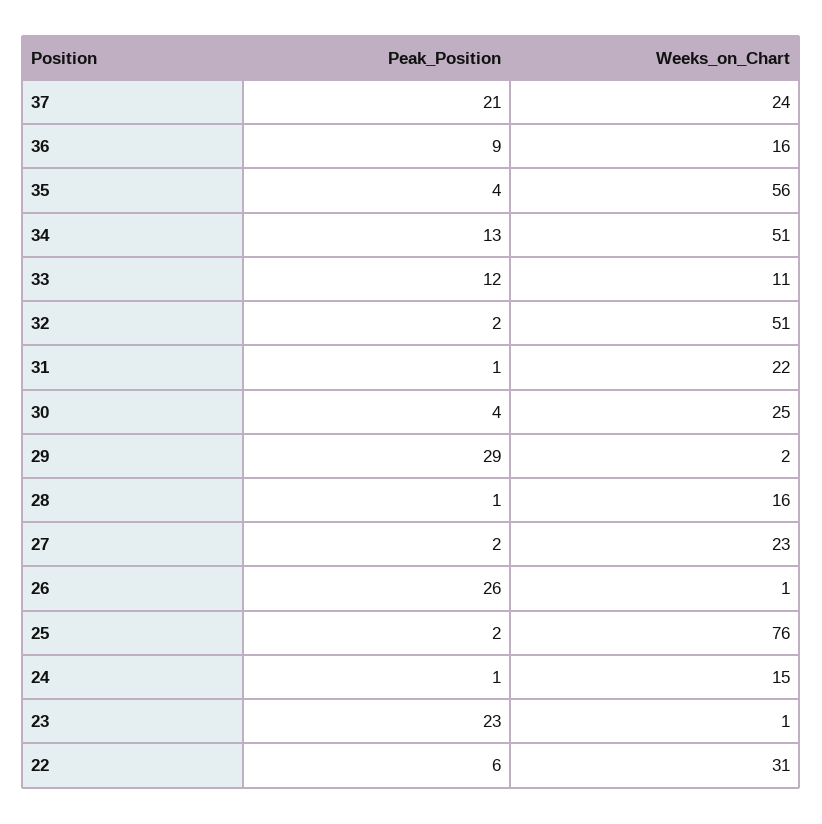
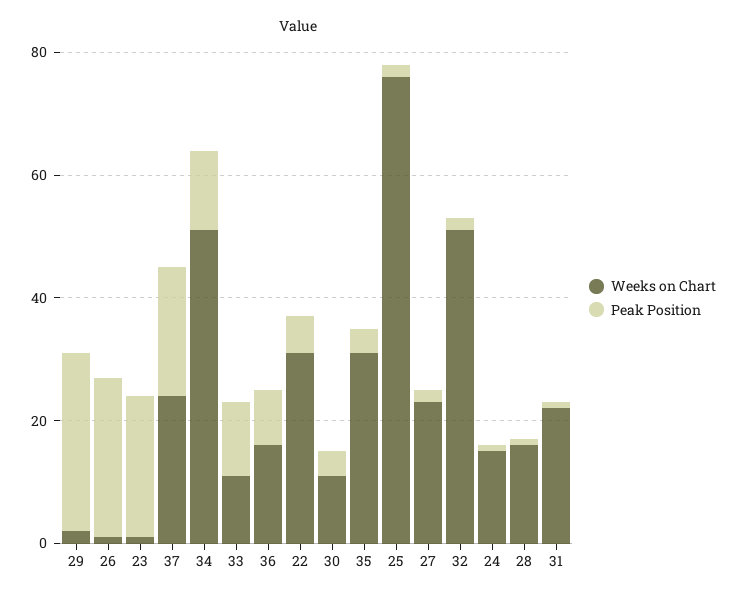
Weeks_on_Chart, 35: 56 -> 30
Weeks_on_Chart, 30: 25 -> 10

